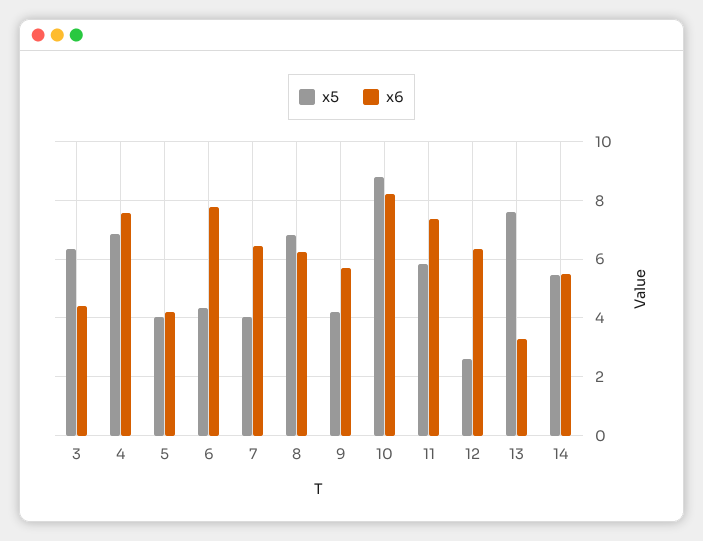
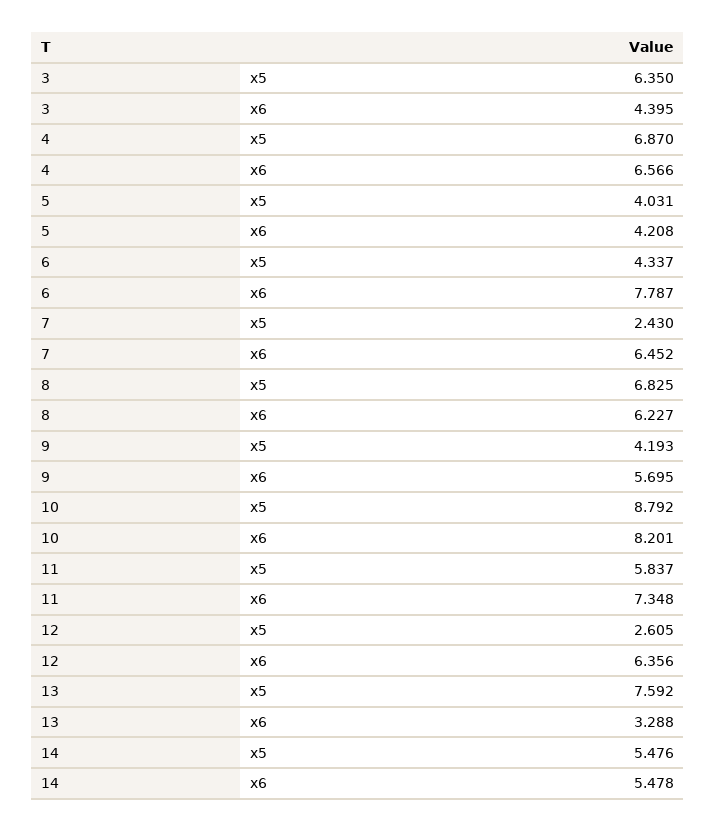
x6, 4: 7.5 -> 6.566
x5, 7: 4 -> 2.43

